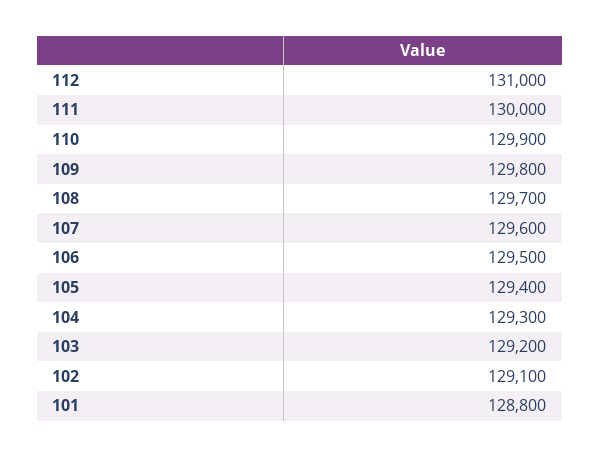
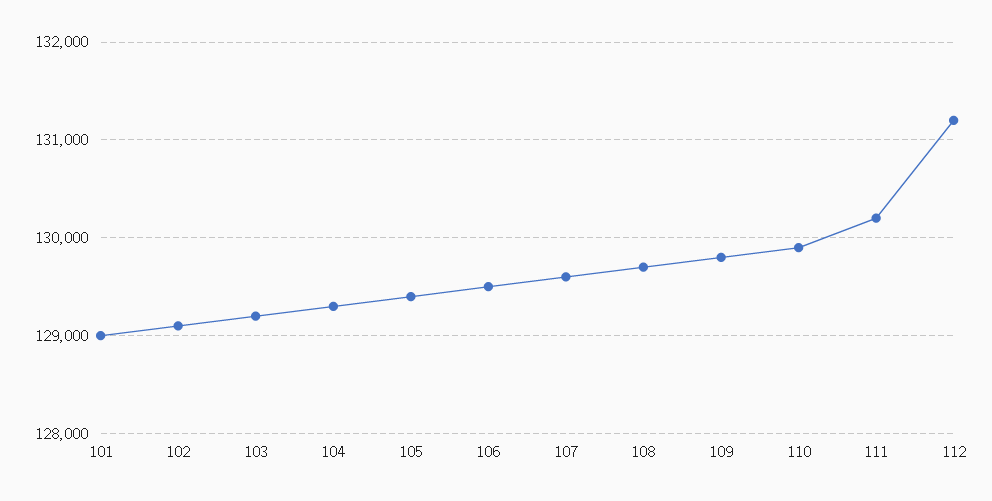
112: 131000 -> 131200
111: 130000 -> 130200
101: 128800 -> 129000

